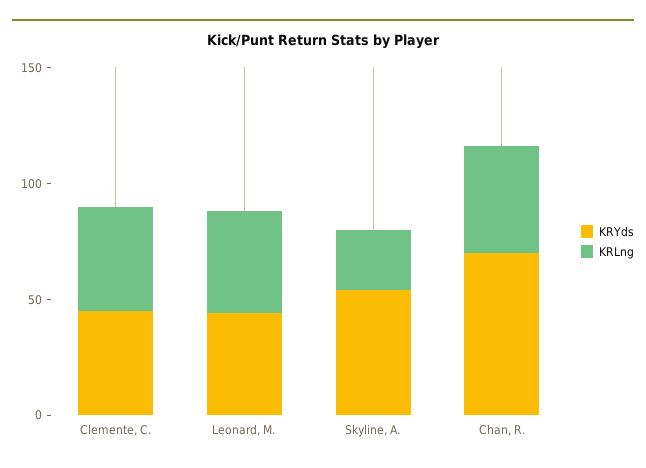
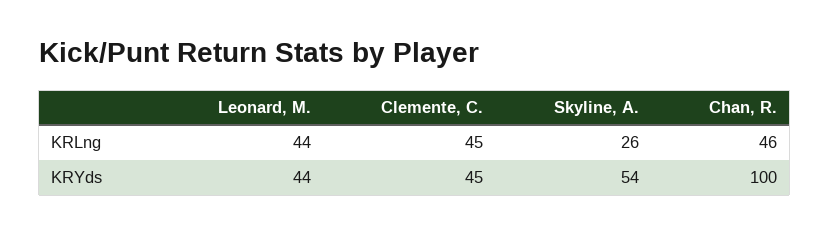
KRYds, Chan, R.: 70 -> 100

